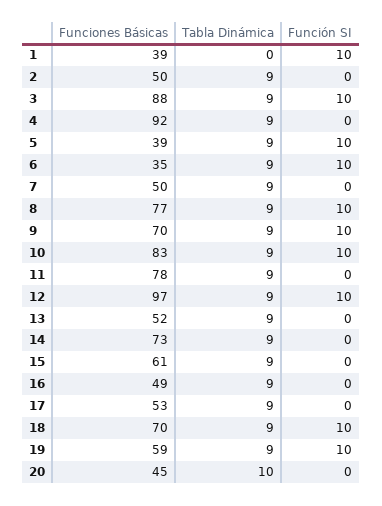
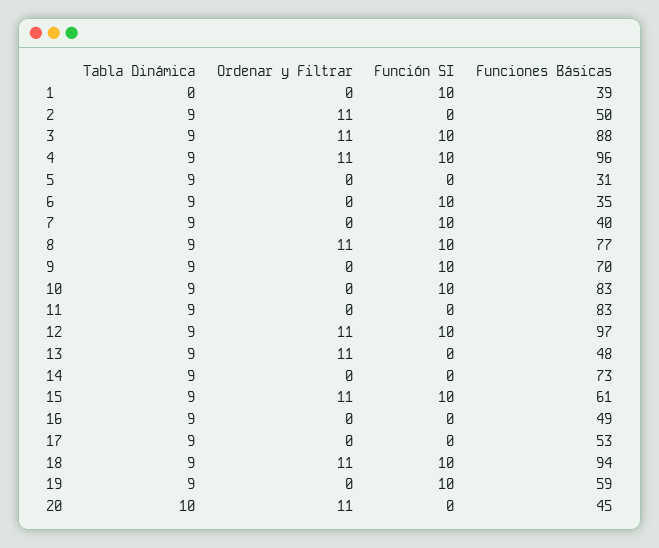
Funciones Básicas, 4: 92 -> 96
Función SI, 4: 0 -> 10
Funciones Básicas, 5: 39 -> 31
Función SI, 5: 10 -> 0
Funciones Básicas, 7: 50 -> 40
Función SI, 7: 0 -> 10
Funciones Básicas, 11: 78 -> 83
Funciones Básicas, 13: 52 -> 48
Función SI, 15: 0 -> 10
Funciones Básicas, 18: 70 -> 94
Ordenar y Filtrar, 1: none -> 0
Ordenar y Filtrar, 2: none -> 11
Ordenar y Filtrar, 3: none -> 11
Ordenar y Filtrar, 4: none -> 11
Ordenar y Filtrar, 5: none -> 0
Ordenar y Filtrar, 6: none -> 0
Ordenar y Filtrar, 7: none -> 0
Ordenar y Filtrar, 8: none -> 11
Ordenar y Filtrar, 9: none -> 0
Ordenar y Filtrar, 10: none -> 0
Ordenar y Filtrar, 11: none -> 0
Ordenar y Filtrar, 12: none -> 11
Ordenar y Filtrar, 13: none -> 11
Ordenar y Filtrar, 14: none -> 0
Ordenar y Filtrar, 15: none -> 11
Ordenar y Filtrar, 16: none -> 0
Ordenar y Filtrar, 17: none -> 0
Ordenar y Filtrar, 18: none -> 11
Ordenar y Filtrar, 19: none -> 0
Ordenar y Filtrar, 20: none -> 11

